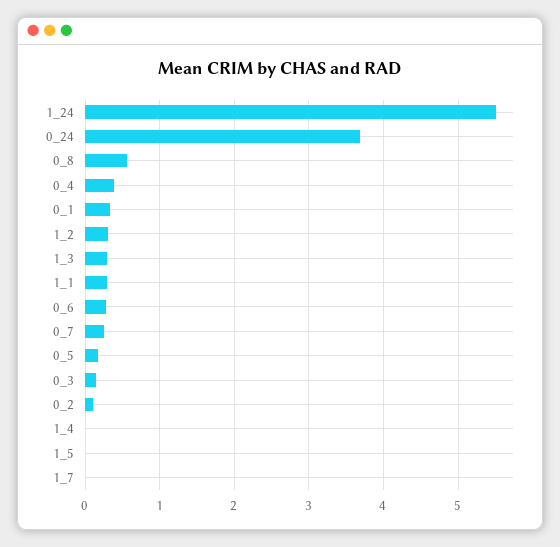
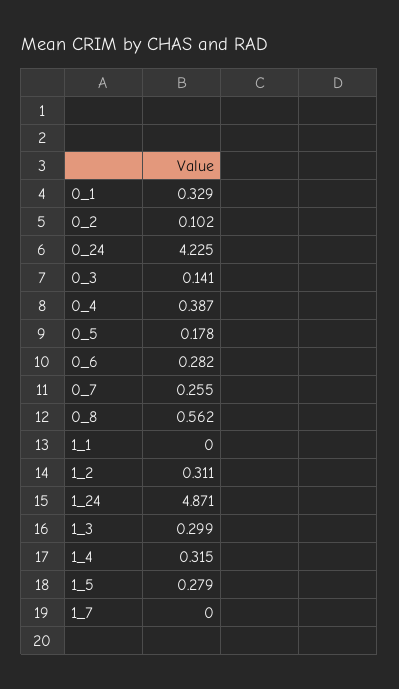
1_24: 5.5 -> 4.871
0_24: 3.7 -> 4.225
1_1: 0.3 -> 0
1_4: 0 -> 0.315
1_5: 0 -> 0.279

